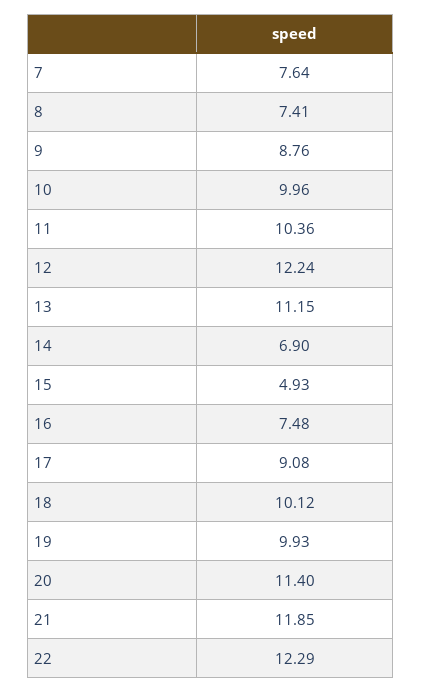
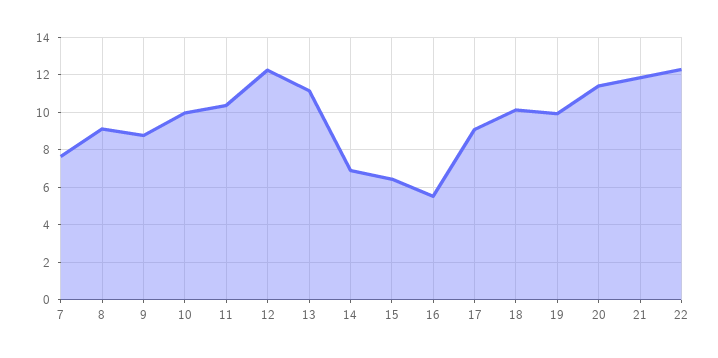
8: 7.41 -> 9
15: 4.93 -> 6.5
16: 7.48 -> 5.5

